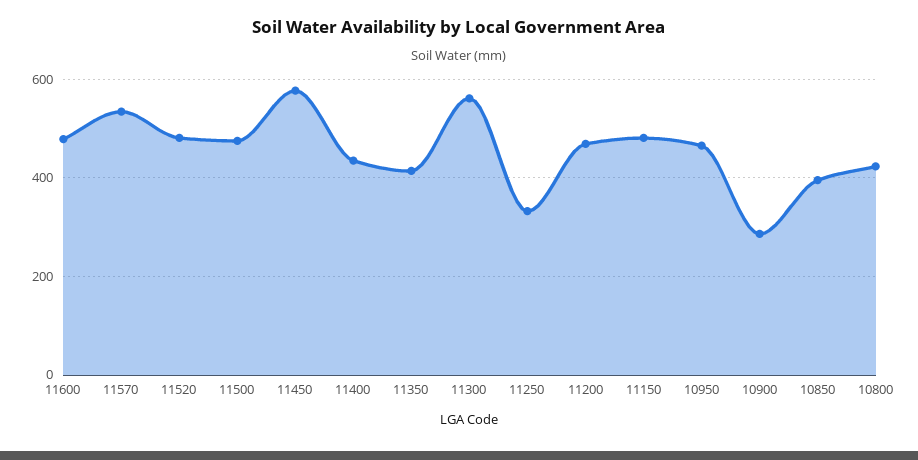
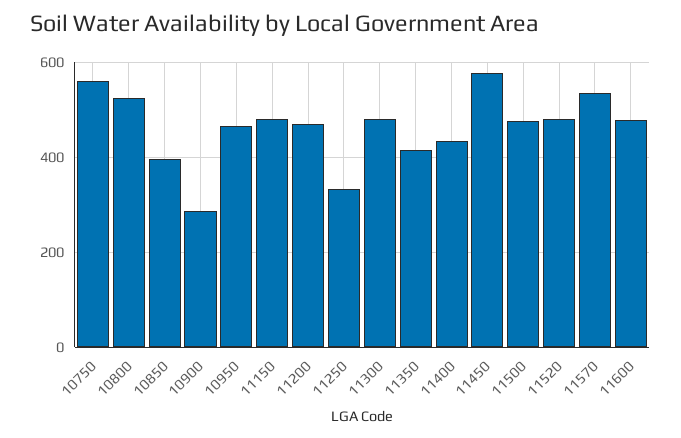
11300: 560 -> 480
10800: 420 -> 520
10750: none -> 560

